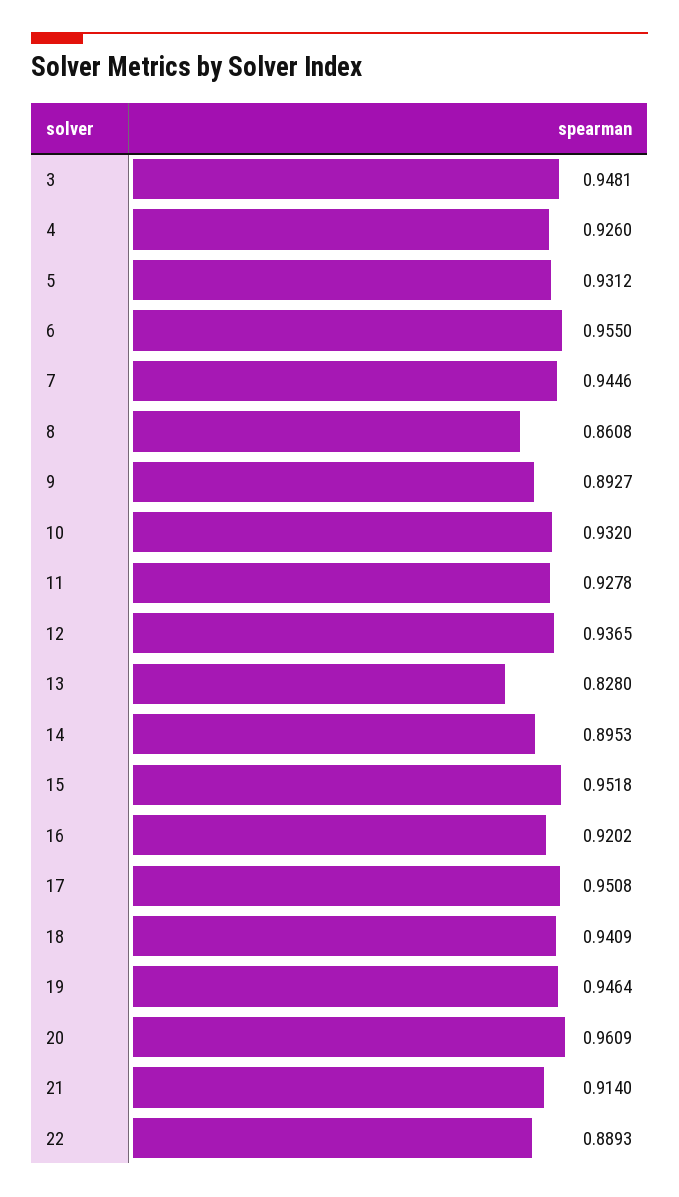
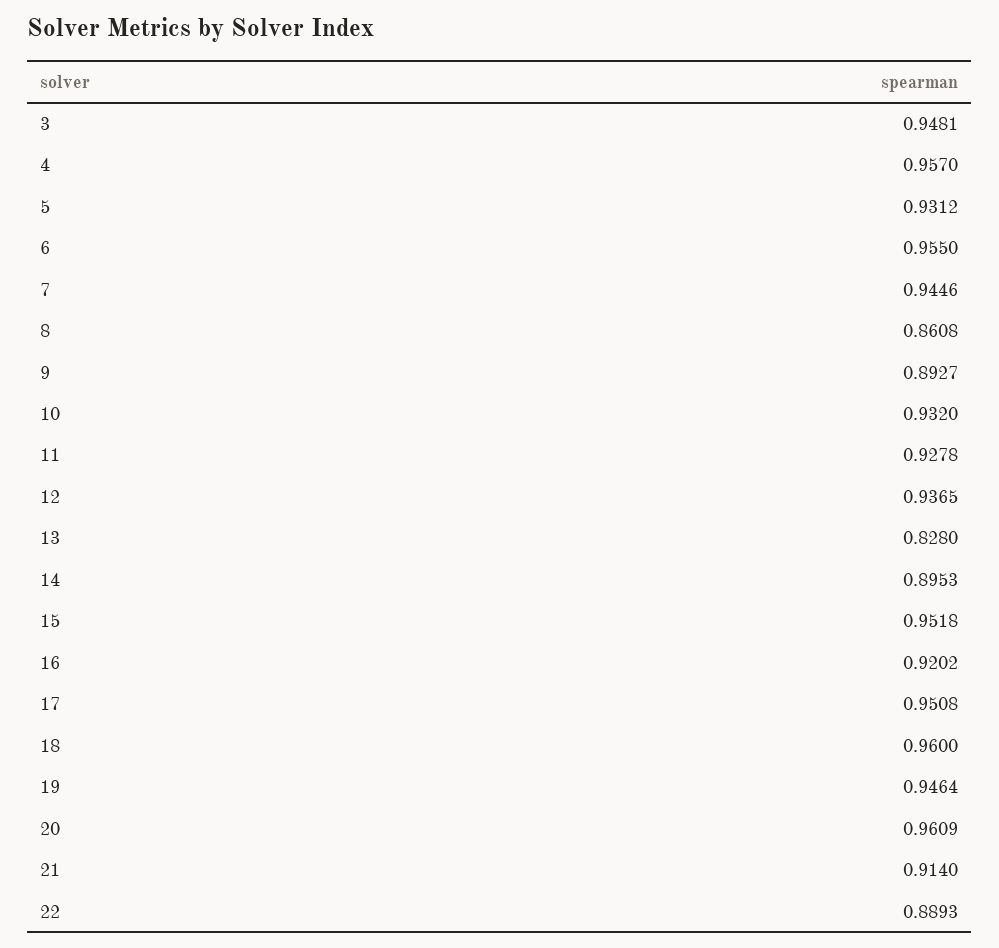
4: 0.926 -> 0.957
18: 0.9409 -> 0.96

